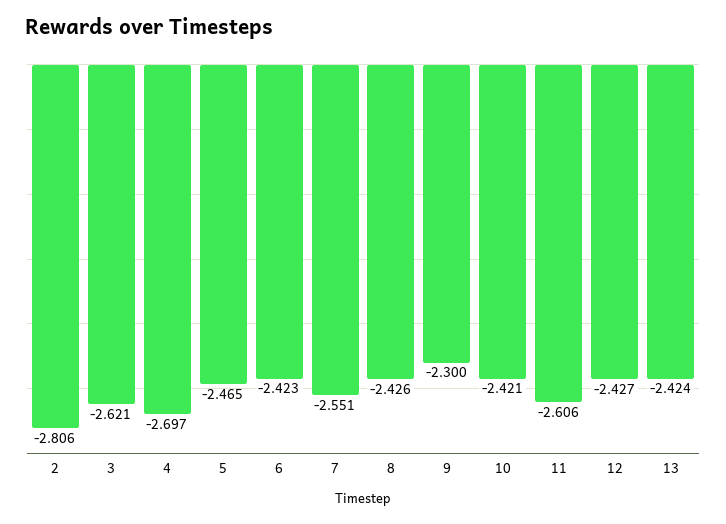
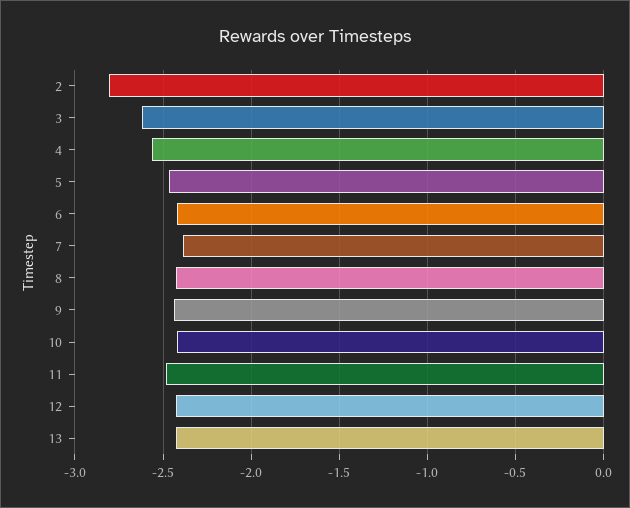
4: -2.697 -> -2.55
7: -2.551 -> -2.4
9: -2.3 -> -2.45
11: -2.606 -> -2.5

